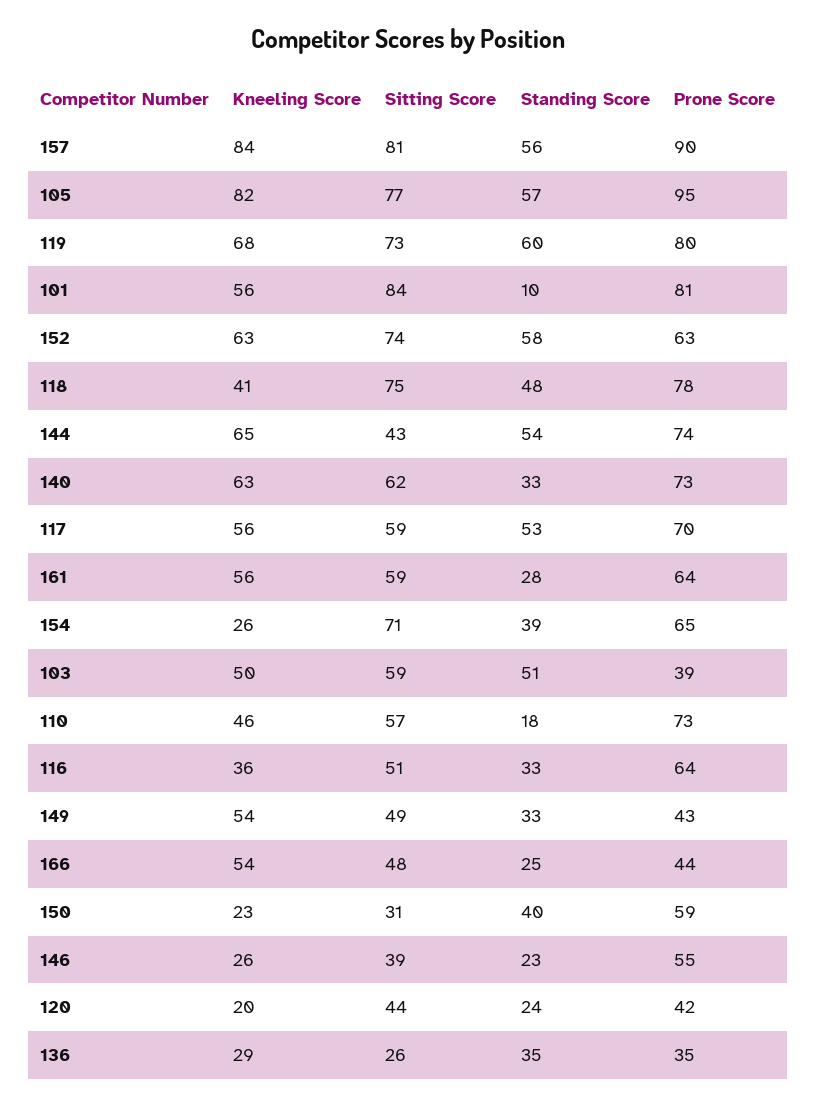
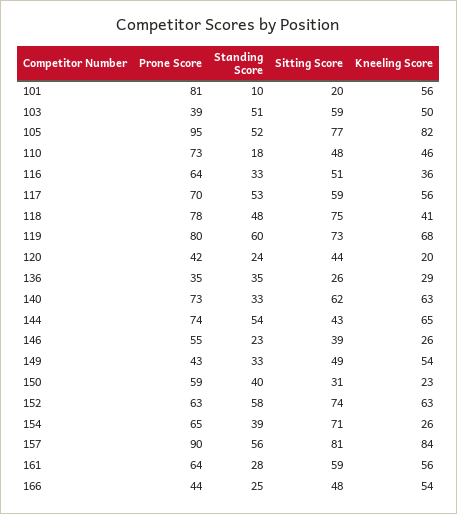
Standing Score, 105: 57 -> 52
Sitting Score, 101: 84 -> 20
Sitting Score, 110: 57 -> 48

